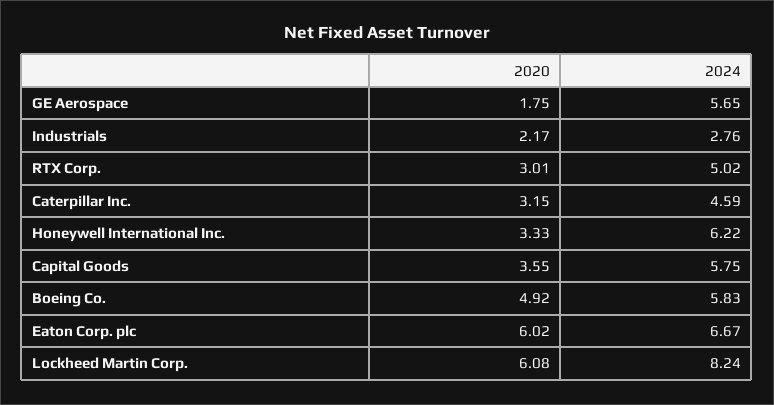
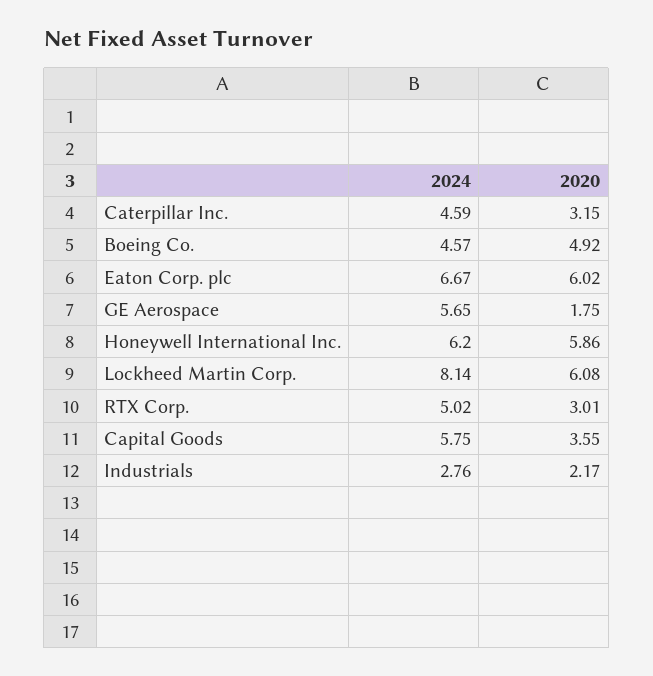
2020, Honeywell International Inc.: 3.33 -> 5.86
2024, Honeywell International Inc.: 6.22 -> 6.2
2024, Boeing Co.: 5.83 -> 4.57
2024, Lockheed Martin Corp.: 8.24 -> 8.14

